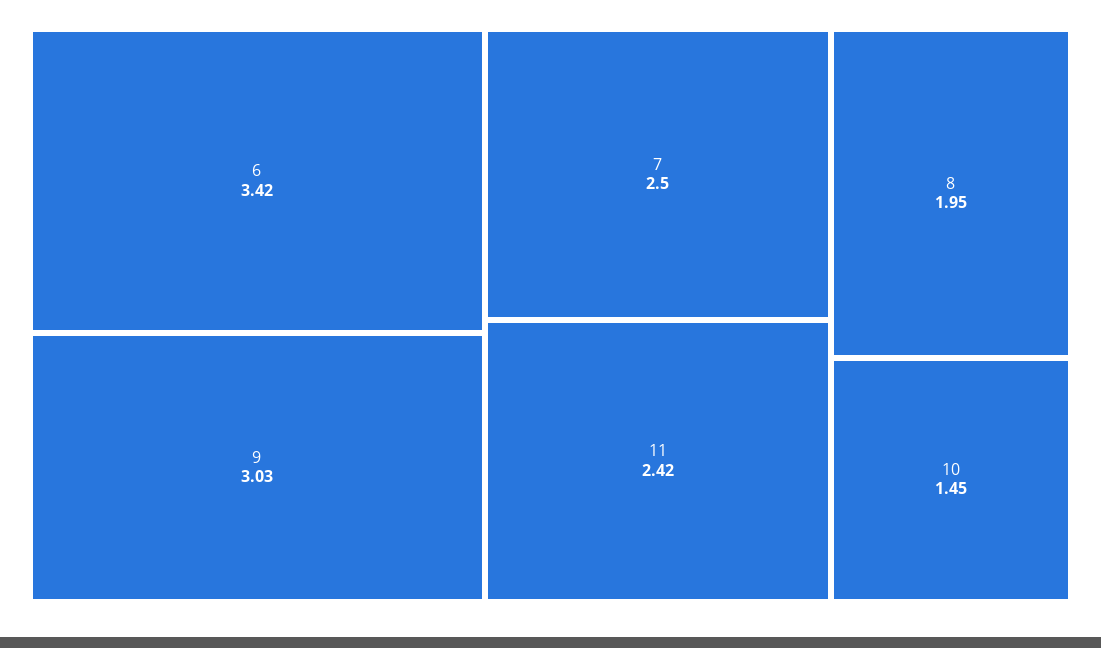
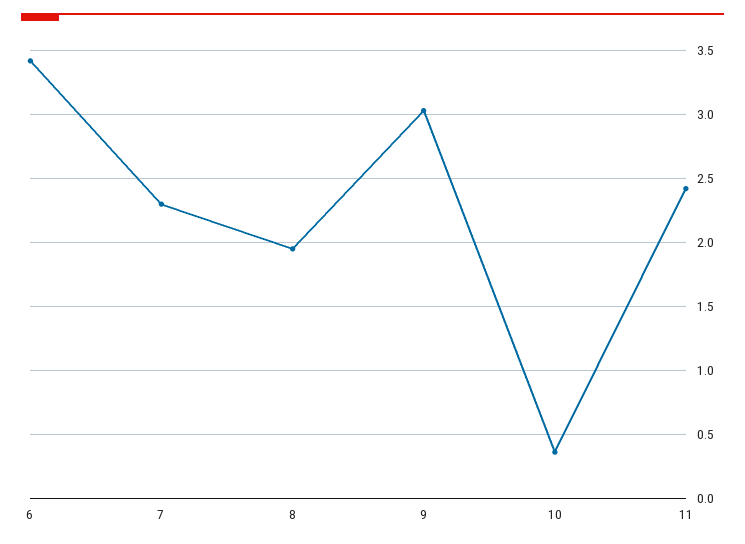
7: 2.5 -> 2.3
10: 1.45 -> 0.35

